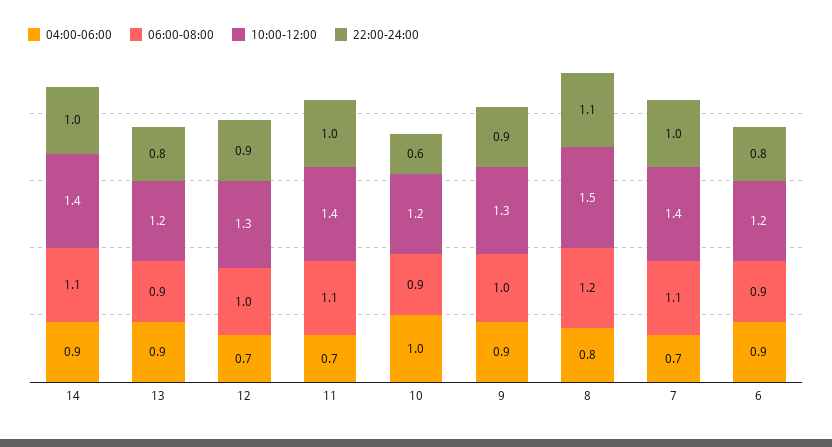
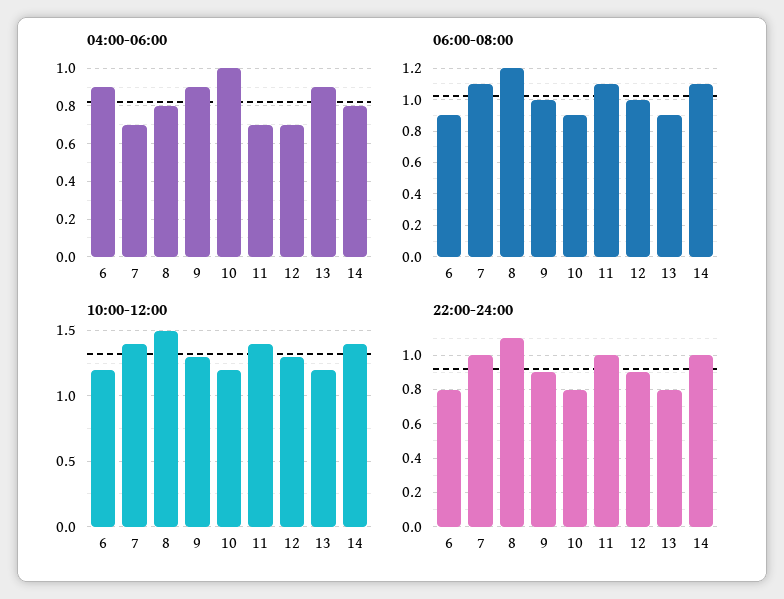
04:00-06:00, 14: 0.9 -> 0.8
22:00-24:00, 10: 0.6 -> 0.8

